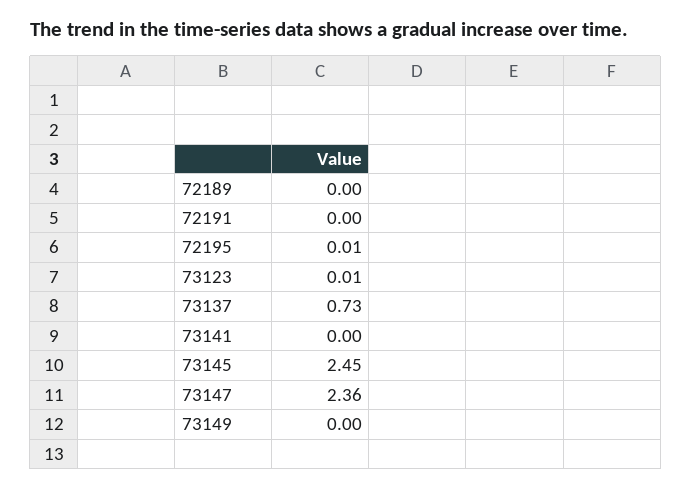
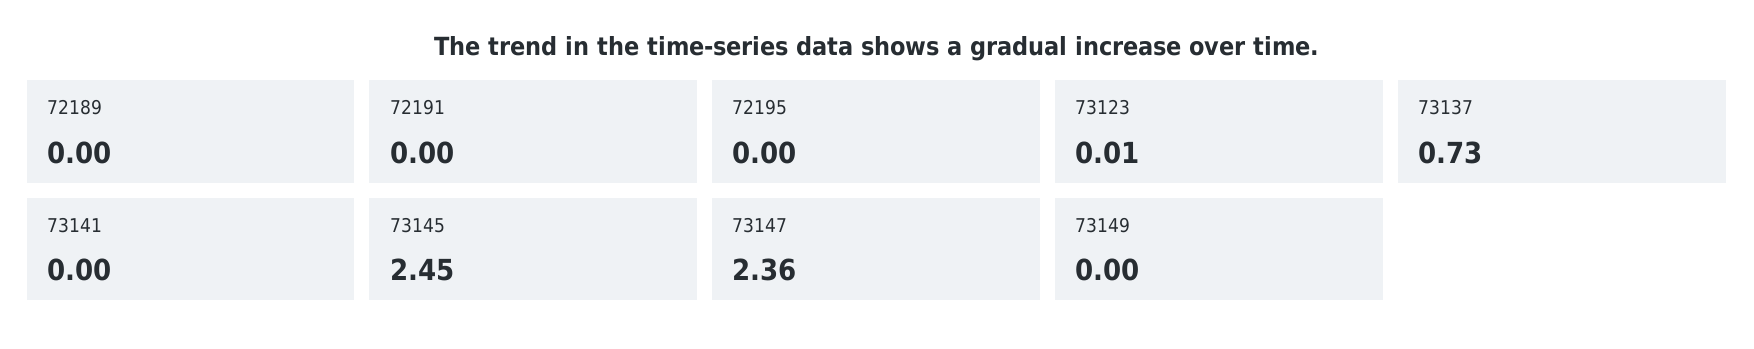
72195: 0.01 -> 0

